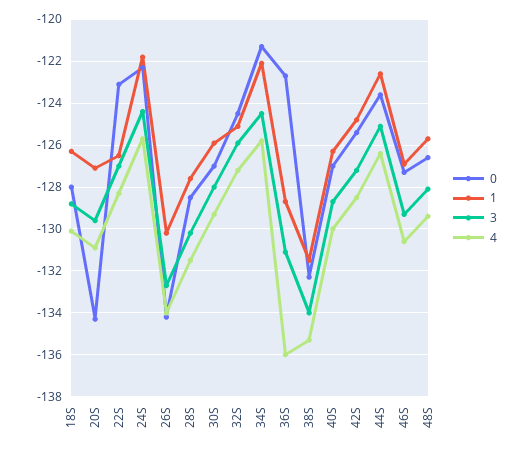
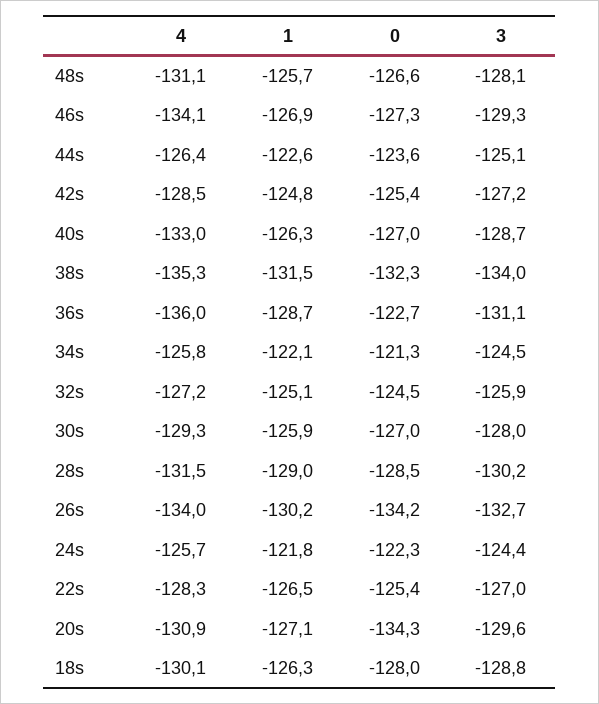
0, 22S: -123 -> -125.4
1, 28S: -127.5 -> -129
4, 40S: -130 -> -133
4, 46S: -130.5 -> -134.1
4, 48S: -129.5 -> -131.1

